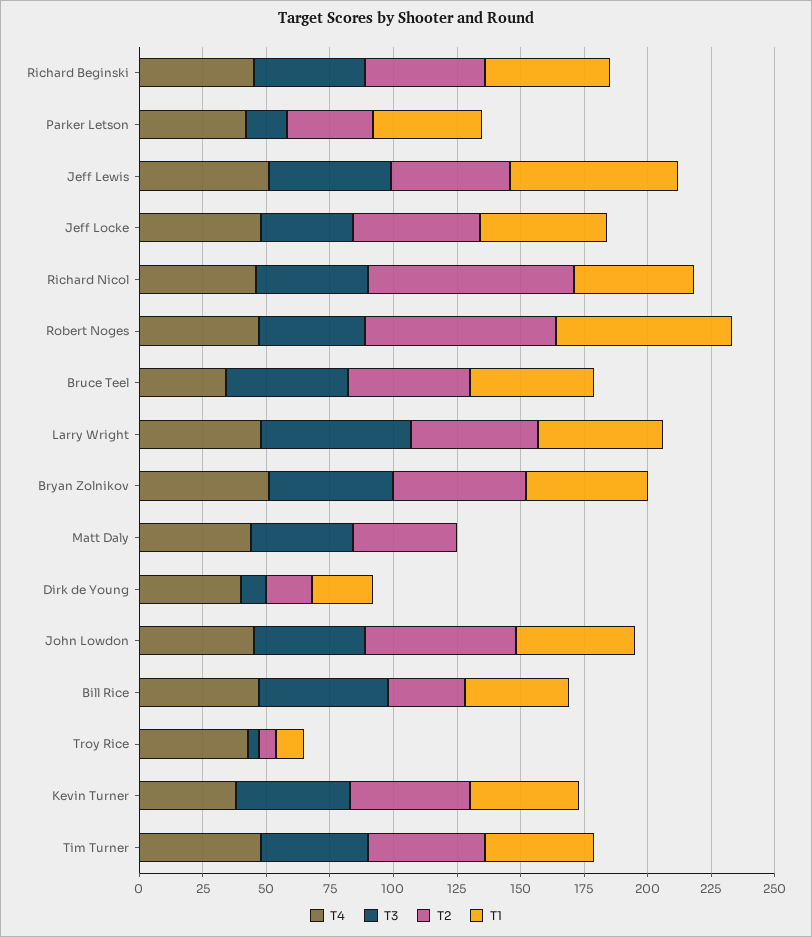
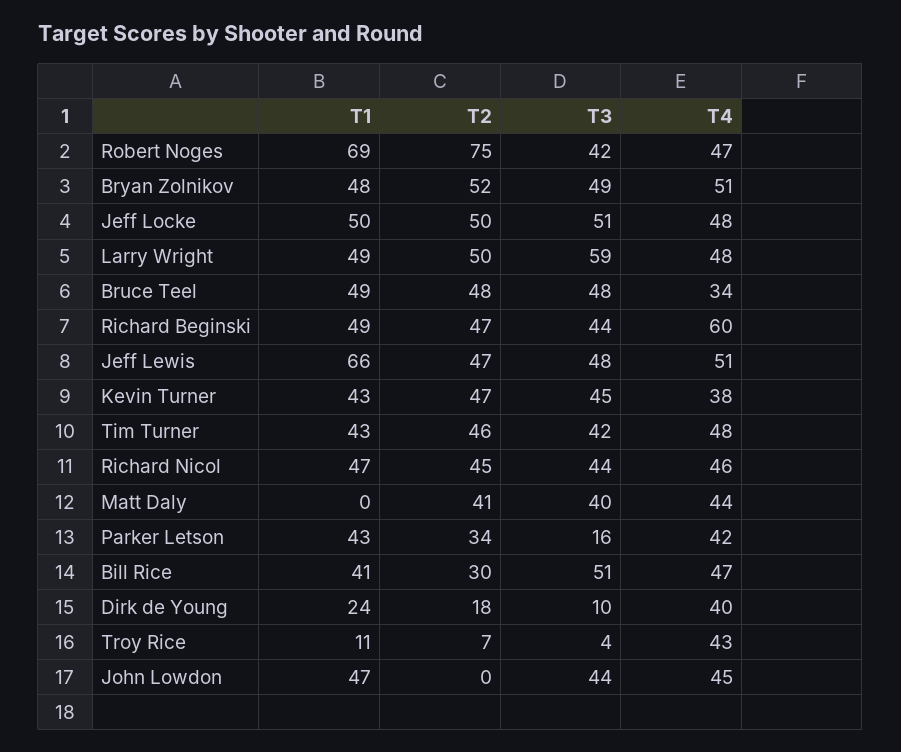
T4, Richard Beginski: 45 -> 60
T3, Jeff Locke: 35 -> 51
T2, Richard Nicol: 80 -> 45
T2, John Lowdon: 60 -> 0

